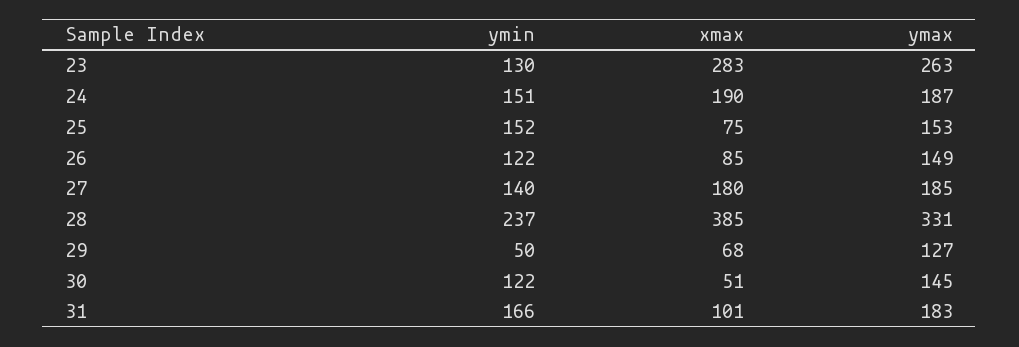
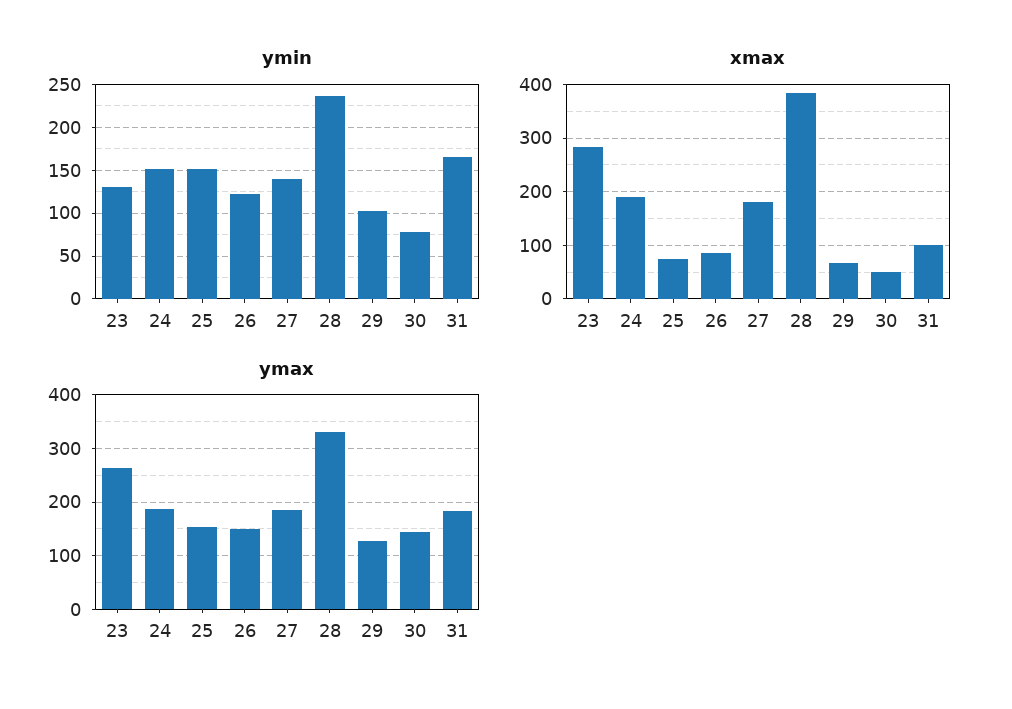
ymin, 29: 50 -> 100
ymin, 30: 122 -> 80

